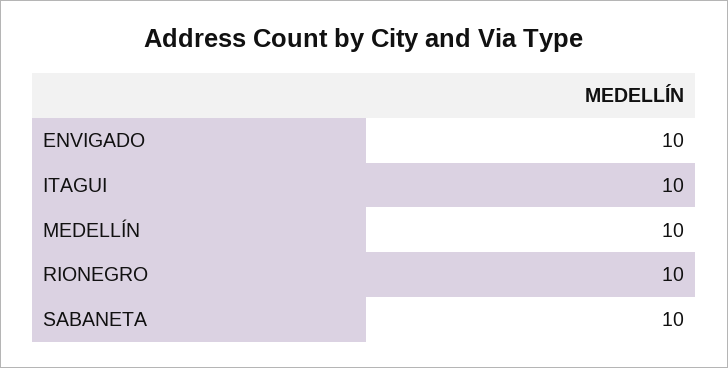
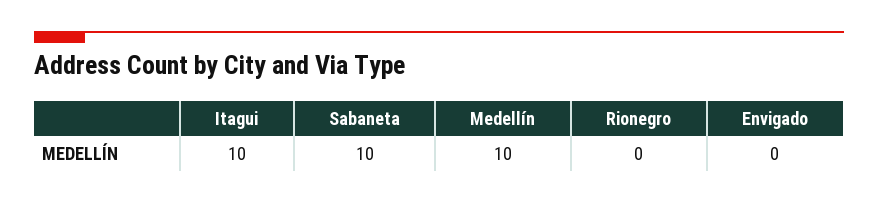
ENVIGADO: 10 -> 0
RIONEGRO: 10 -> 0

